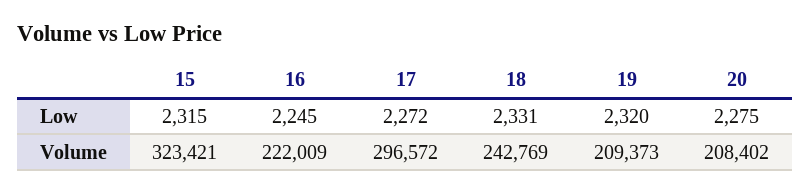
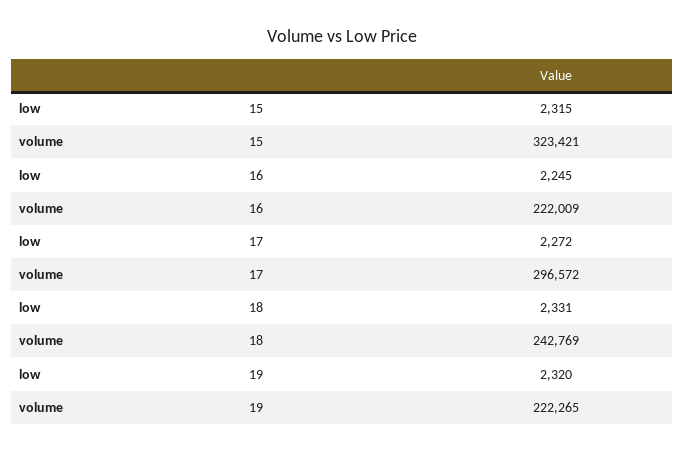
20, Low: 2275 -> none
19, Volume: 209373 -> 222265
20, Volume: 208402 -> none

